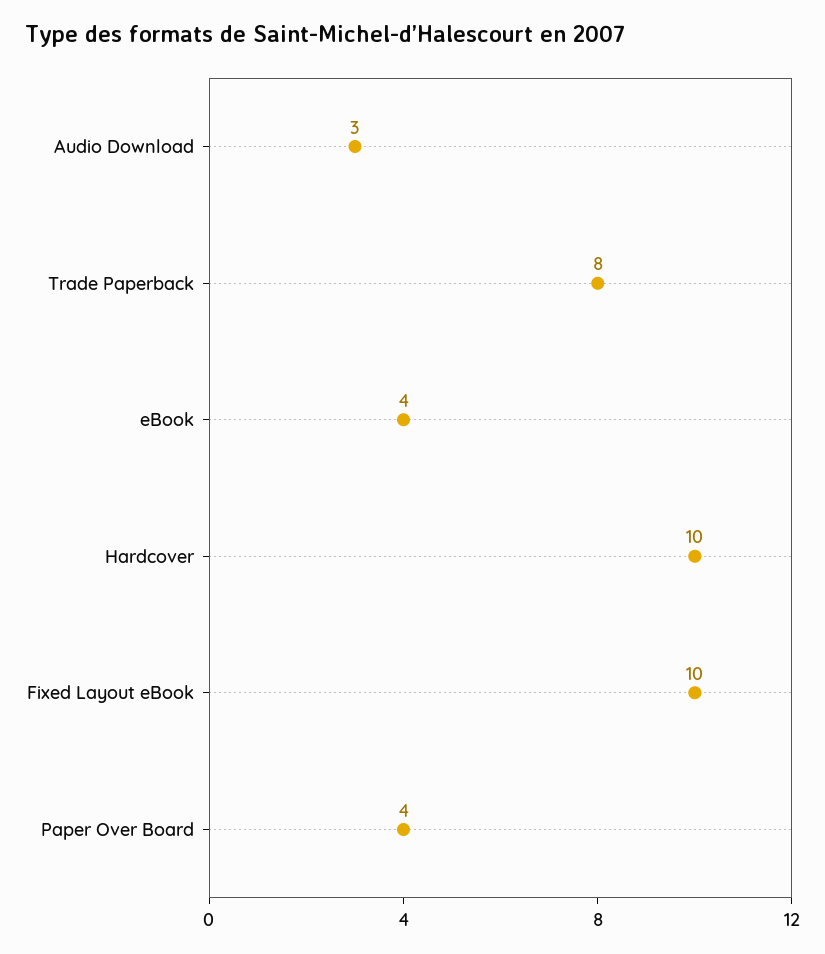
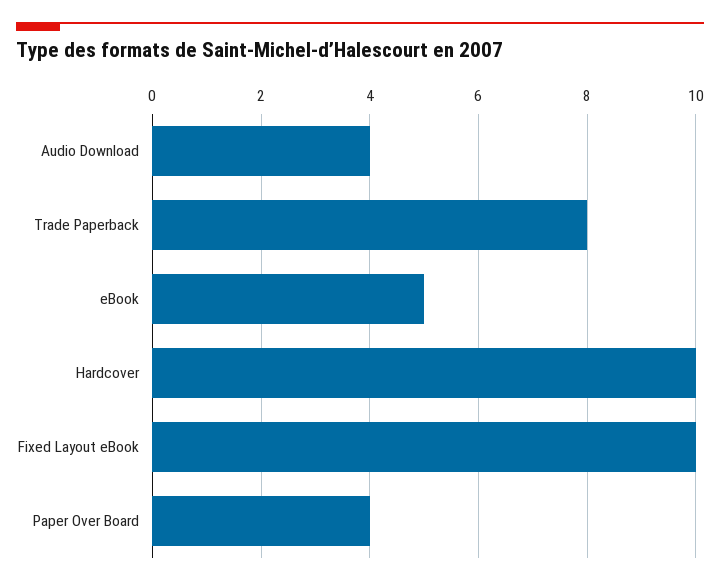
Audio Download: 3 -> 4
eBook: 4 -> 5

